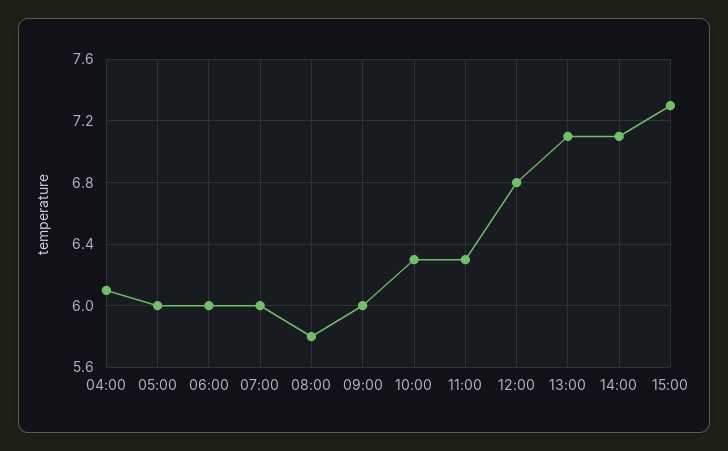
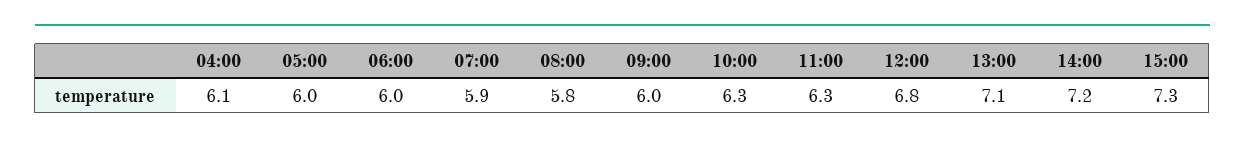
07:00: 6 -> 5.9
14:00: 7.1 -> 7.2

